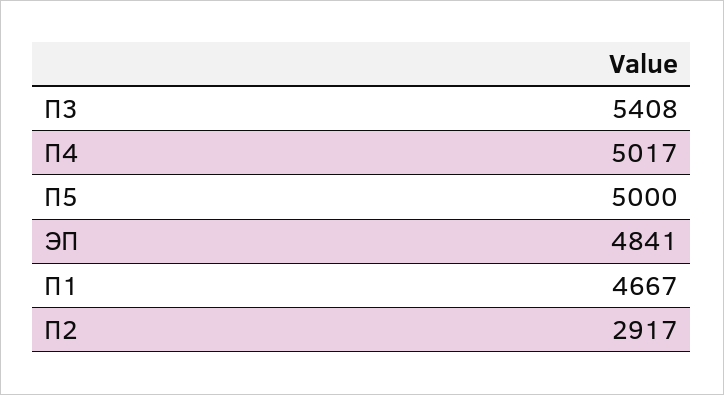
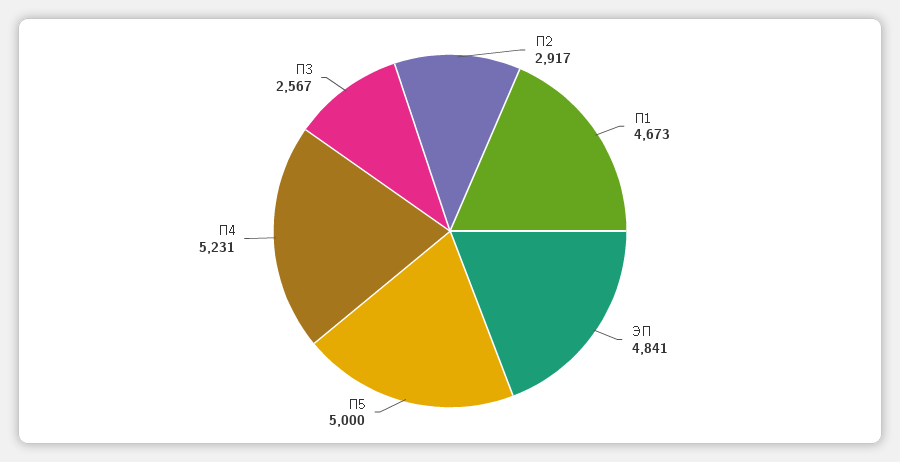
П3: 5408 -> 2567
П4: 5017 -> 5231
П1: 4667 -> 4673

